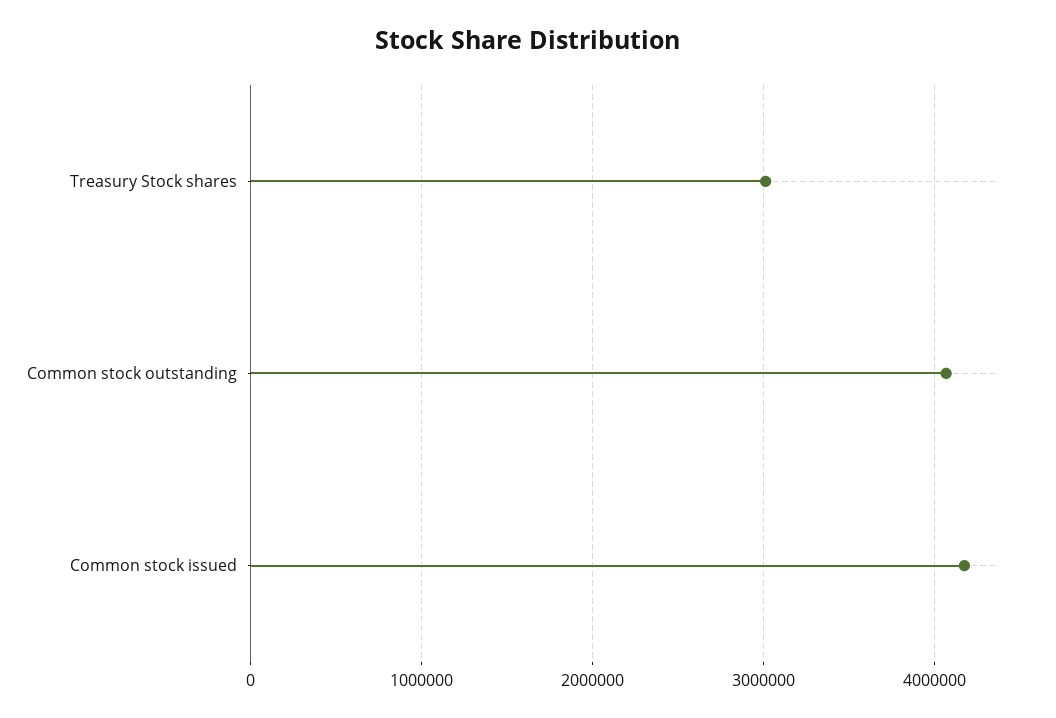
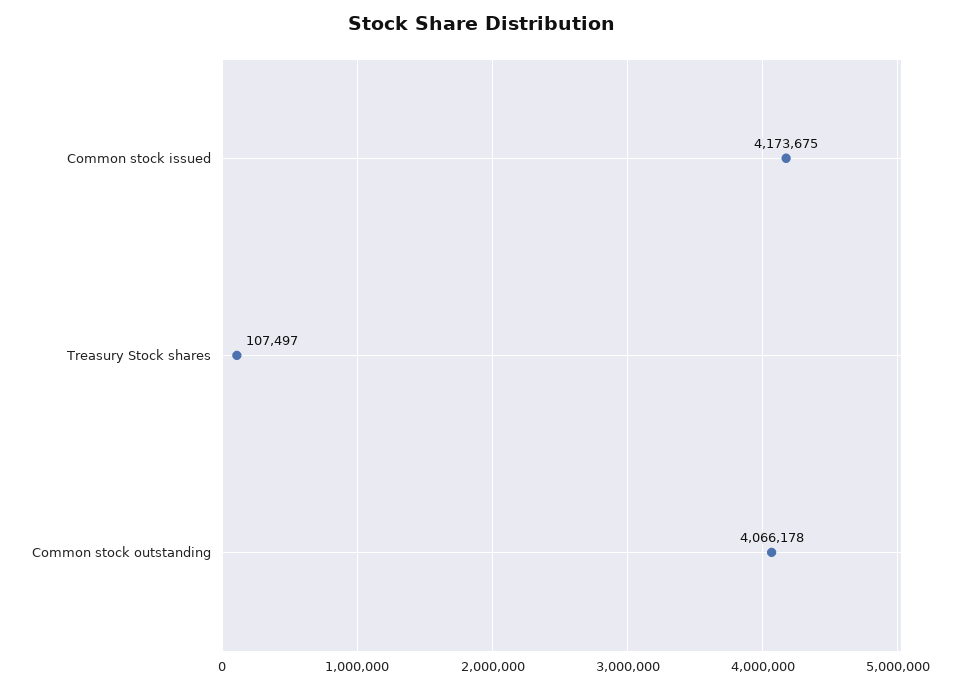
Treasury Stock shares: 3000000 -> 107497

